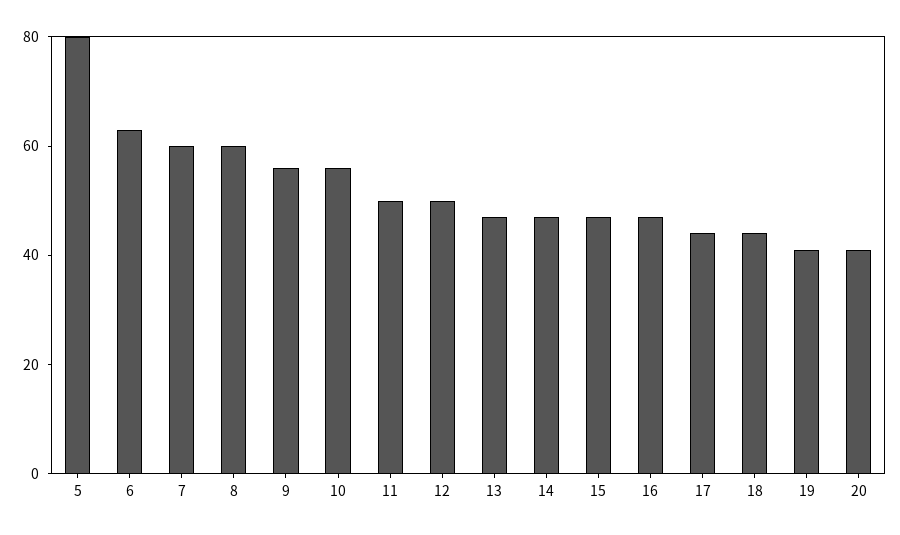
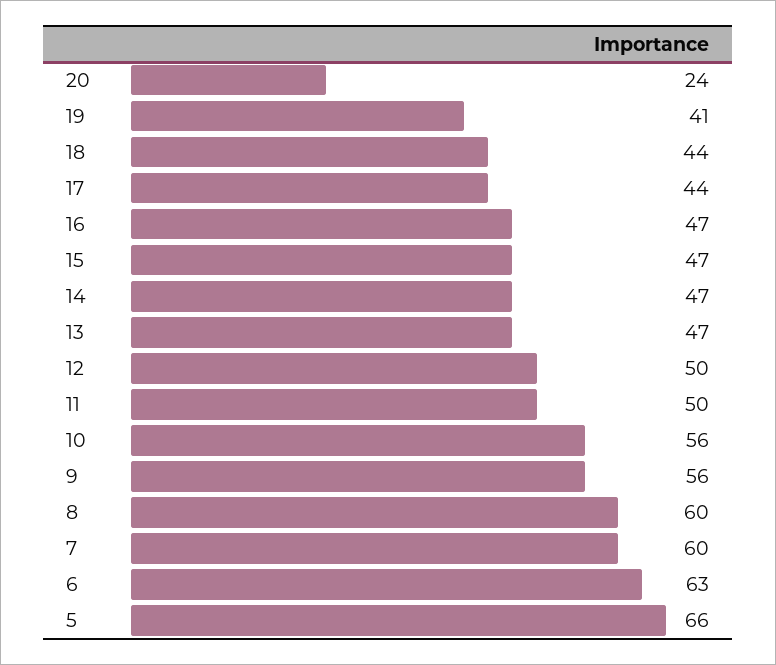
5: 80 -> 66
20: 40 -> 24

